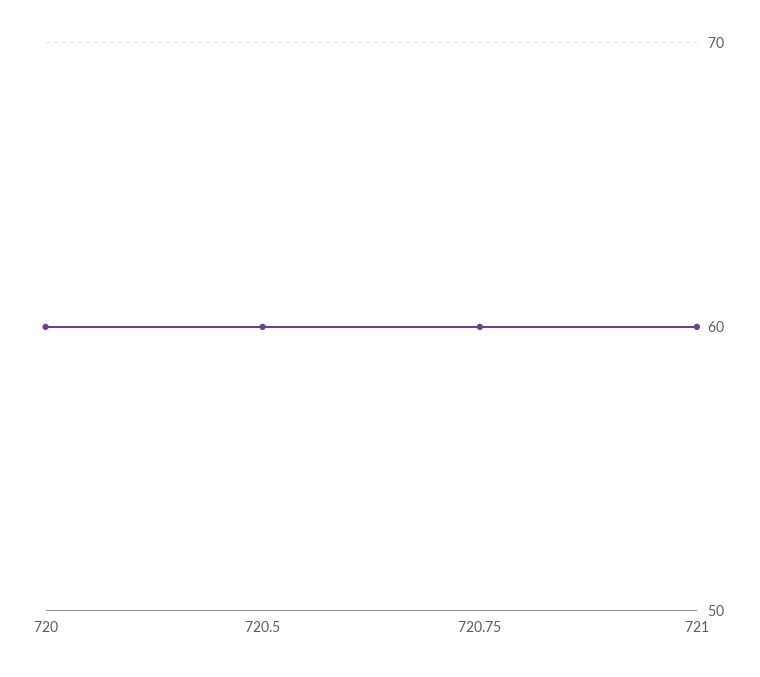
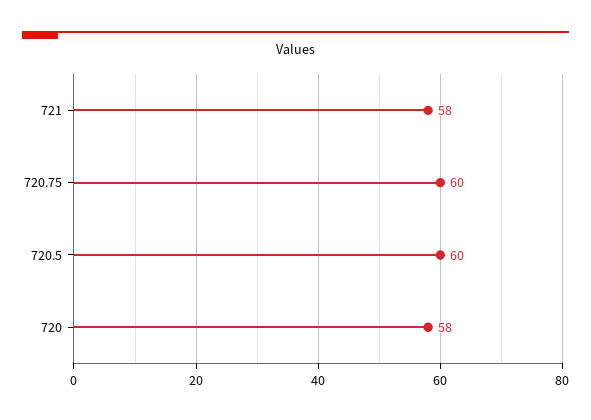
720: 60 -> 58
721: 60 -> 58

